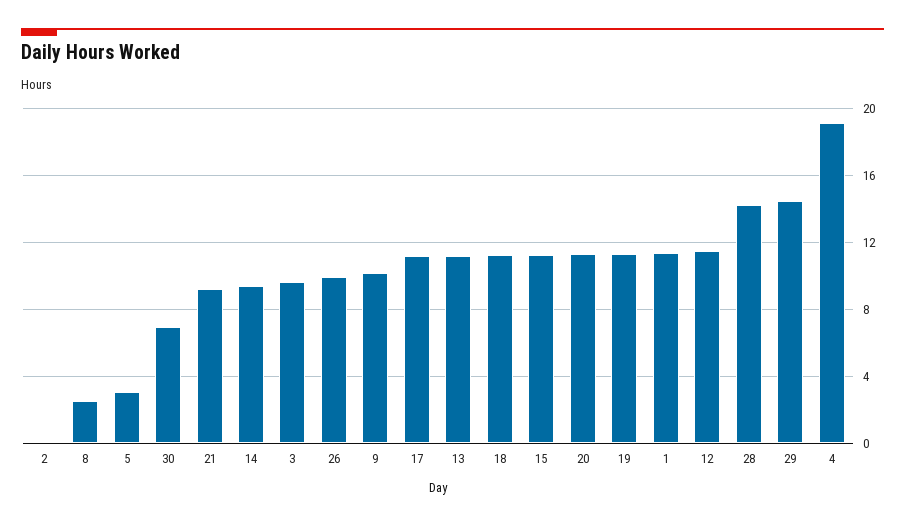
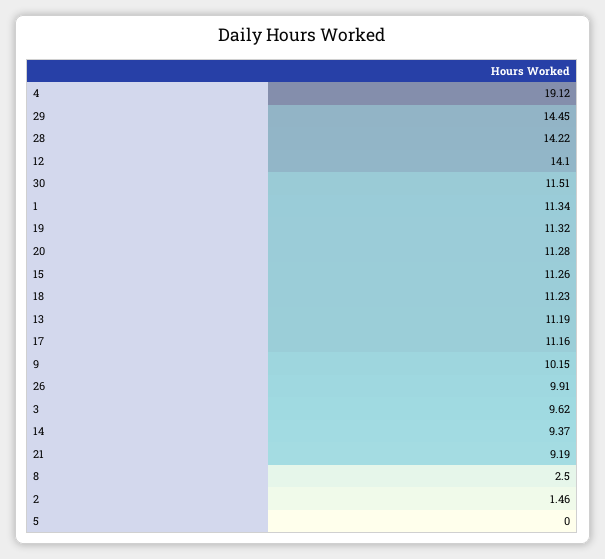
2: 0 -> 1.46
5: 3 -> 0
30: 7 -> 11.51
12: 11.5 -> 14.1

